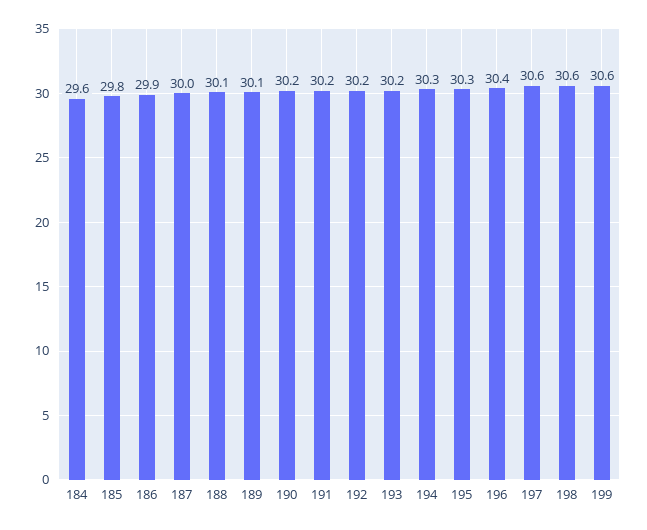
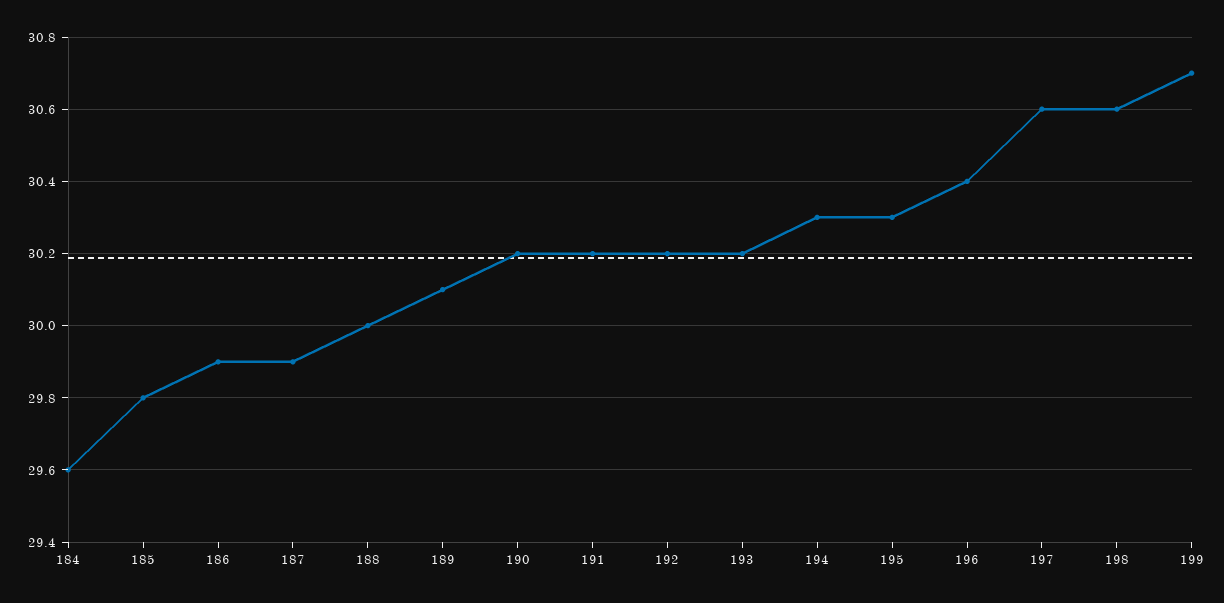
187: 30 -> 29.9
188: 30.1 -> 30
199: 30.6 -> 30.7

